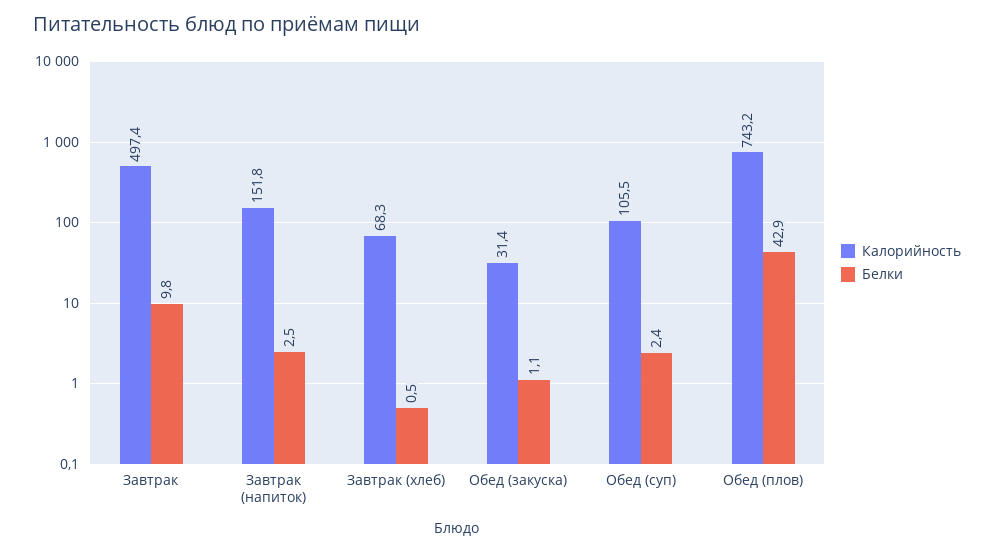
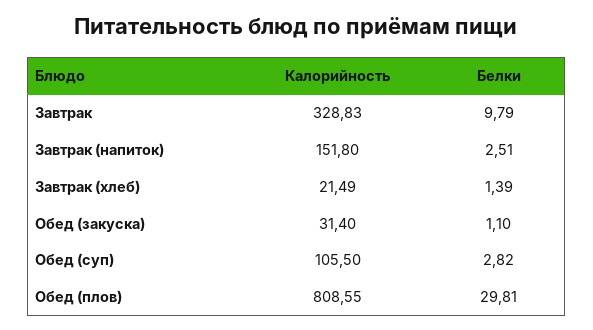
Калорийность, Завтрак: 497.4 -> 328.83
Калорийность, Завтрак (хлеб): 68.3 -> 21.49
Белки, Завтрак (хлеб): 0.5 -> 1.39
Белки, Обед (суп): 2.4 -> 2.82
Калорийность, Обед (плов): 743.2 -> 808.55
Белки, Обед (плов): 42.9 -> 29.81

